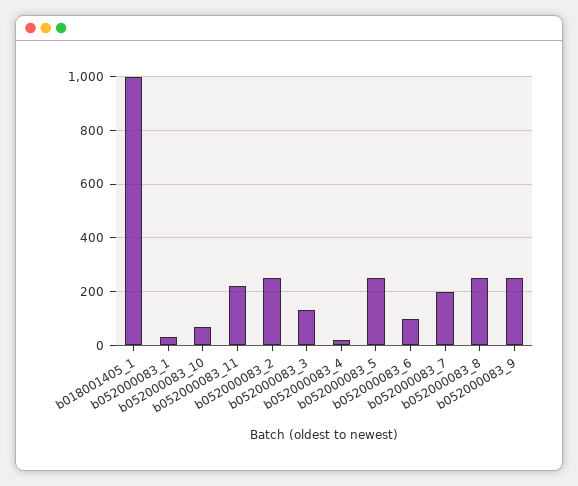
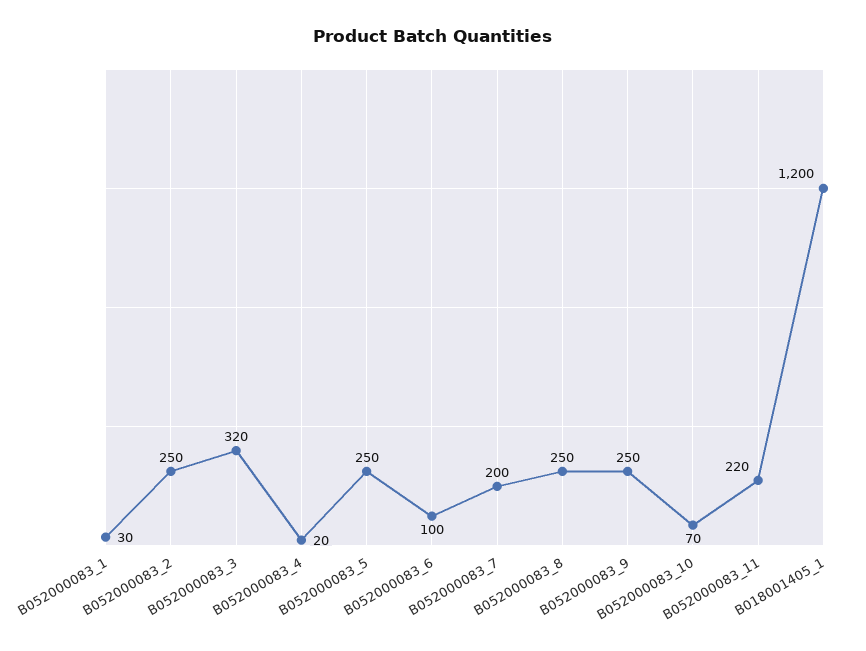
b018001405_1: 1000 -> 1200
b052000083_3: 125 -> 320

